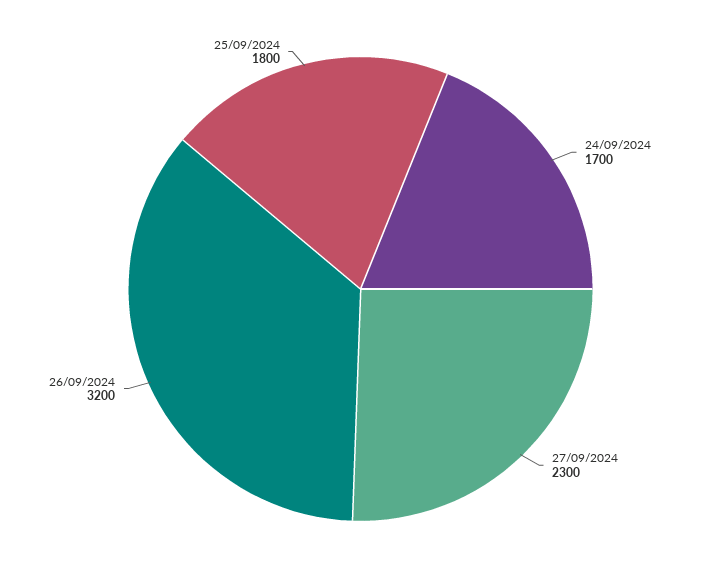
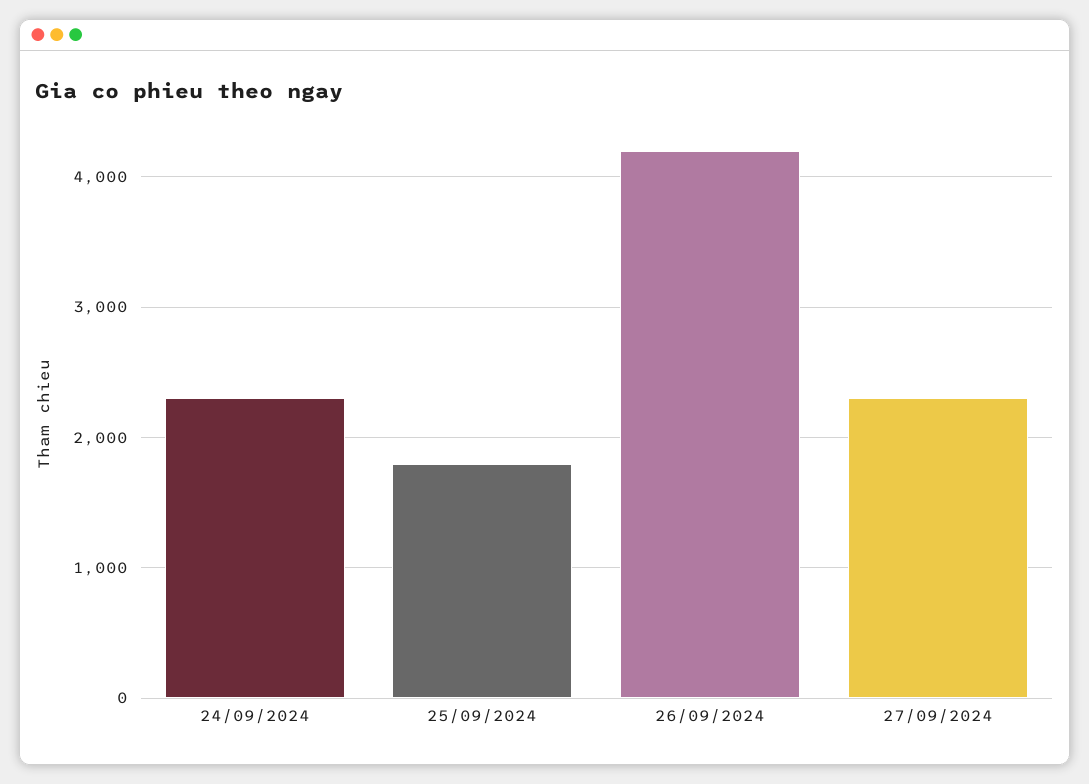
24/09/2024: 1700 -> 2300
26/09/2024: 3200 -> 4200

